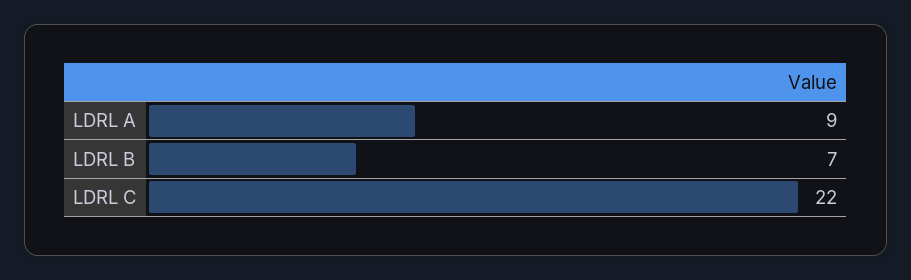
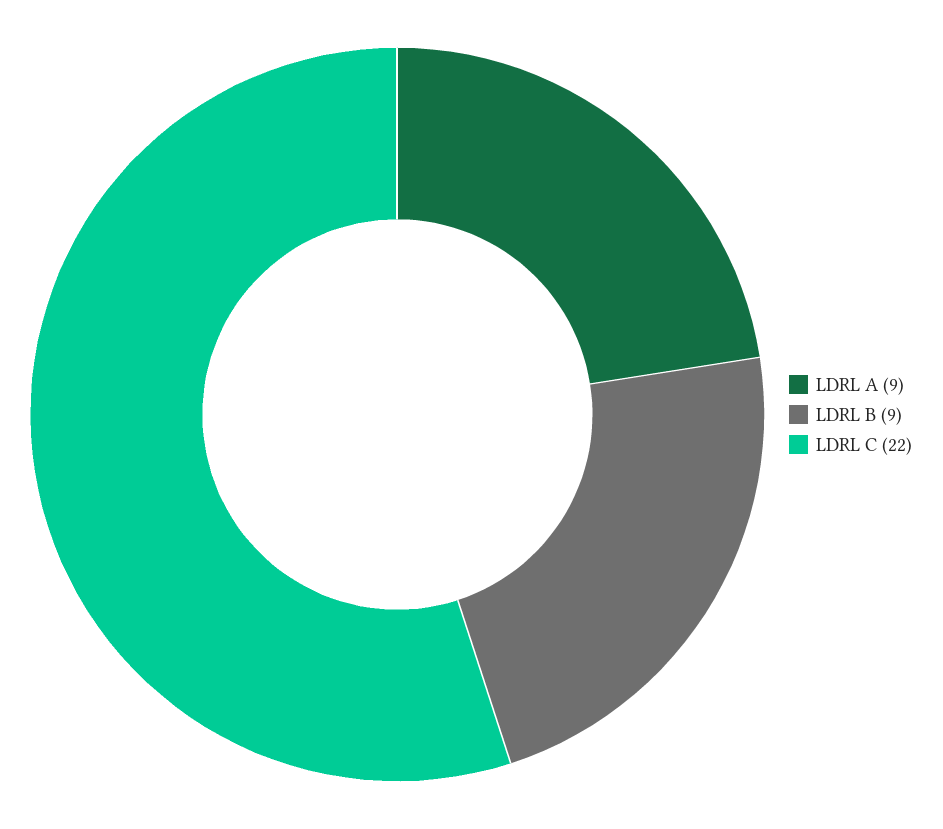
LDRL B: 7 -> 9

